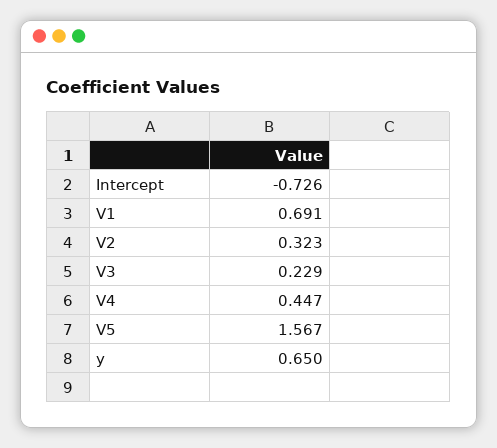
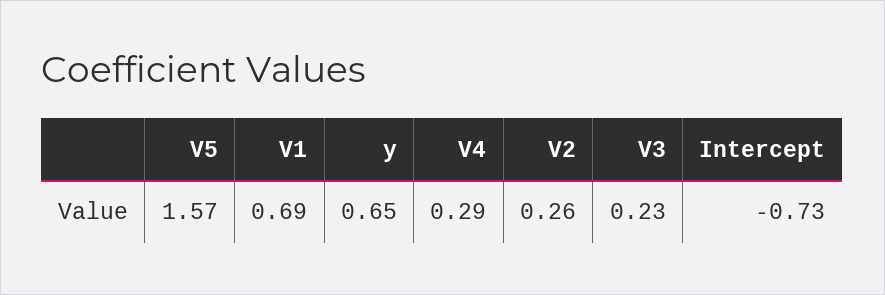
V2: 0.323 -> 0.26
V4: 0.447 -> 0.29

